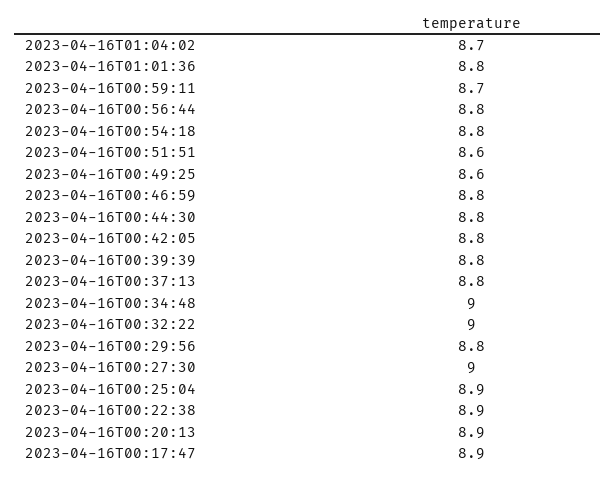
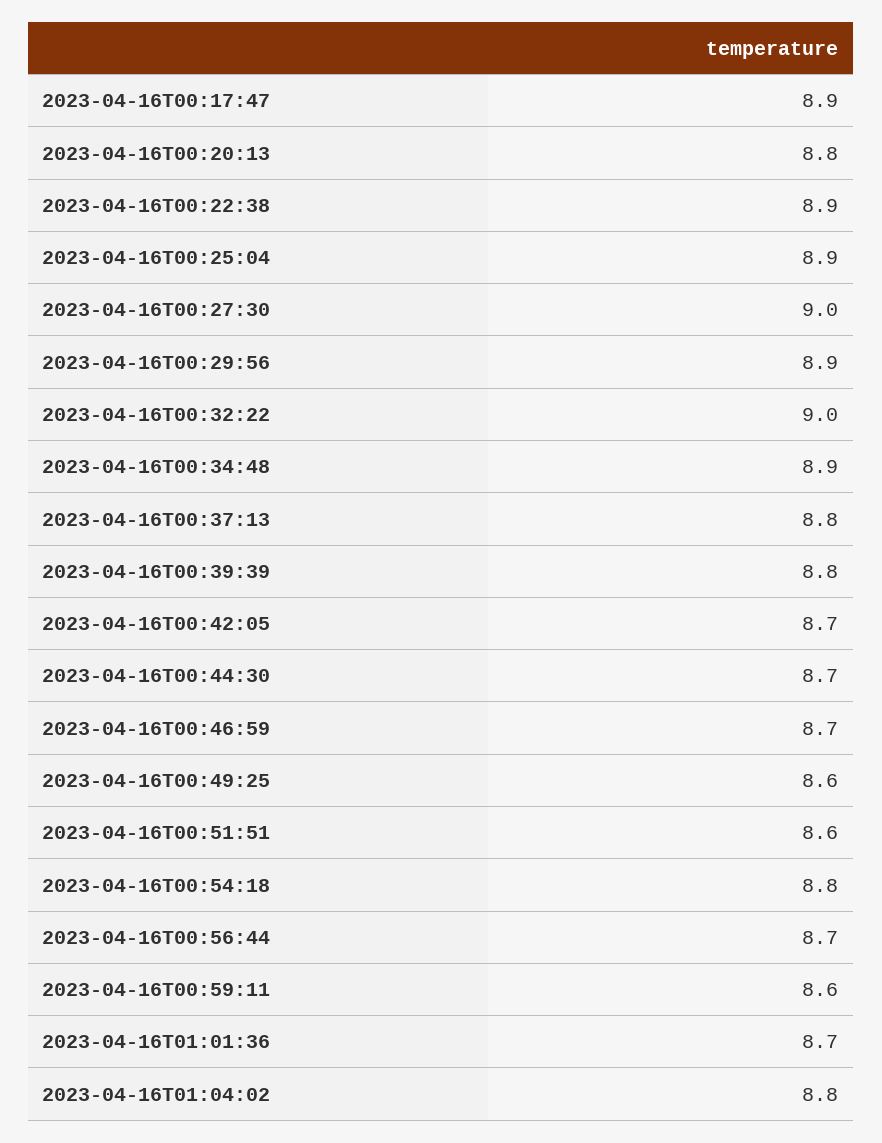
2023-04-16T01:04:02: 8.7 -> 8.8
2023-04-16T01:01:36: 8.8 -> 8.7
2023-04-16T00:59:11: 8.7 -> 8.6
2023-04-16T00:56:44: 8.8 -> 8.7
2023-04-16T00:46:59: 8.8 -> 8.7
2023-04-16T00:44:30: 8.8 -> 8.7
2023-04-16T00:42:05: 8.8 -> 8.7
2023-04-16T00:34:48: 9 -> 8.9
2023-04-16T00:29:56: 8.8 -> 8.9
2023-04-16T00:20:13: 8.9 -> 8.8

